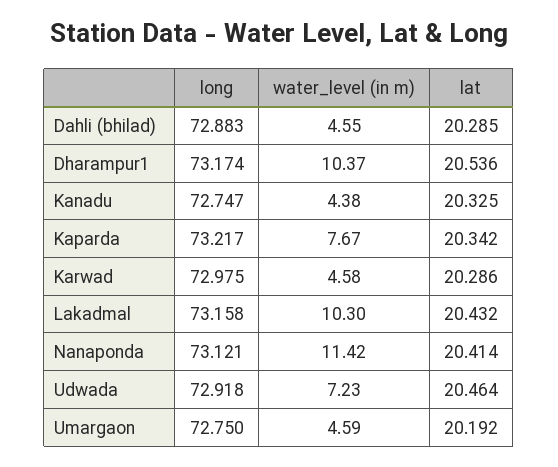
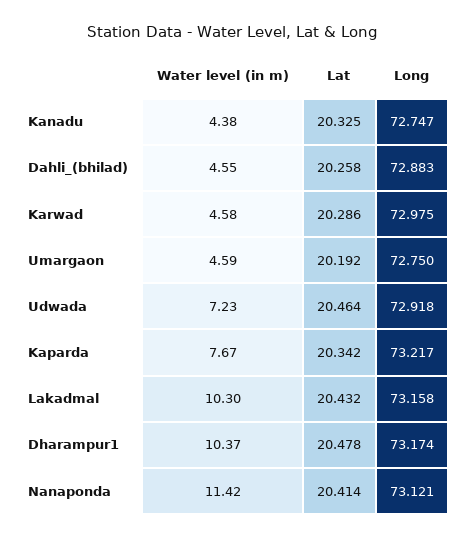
lat, Dahli (bhilad): 20.285 -> 20.258
lat, Dharampur1: 20.536 -> 20.478

